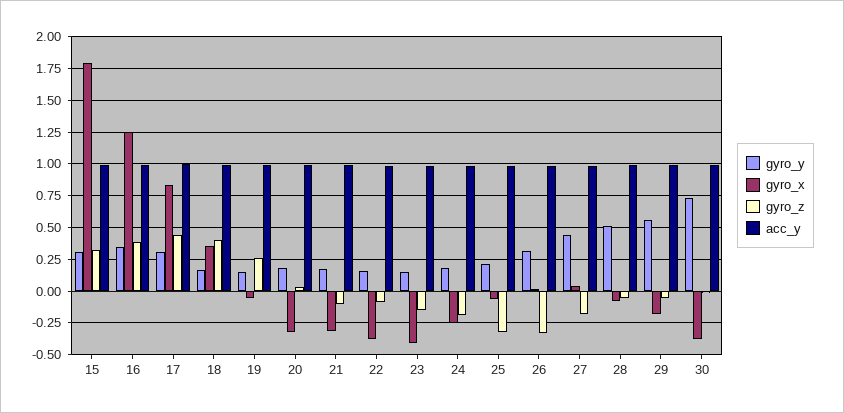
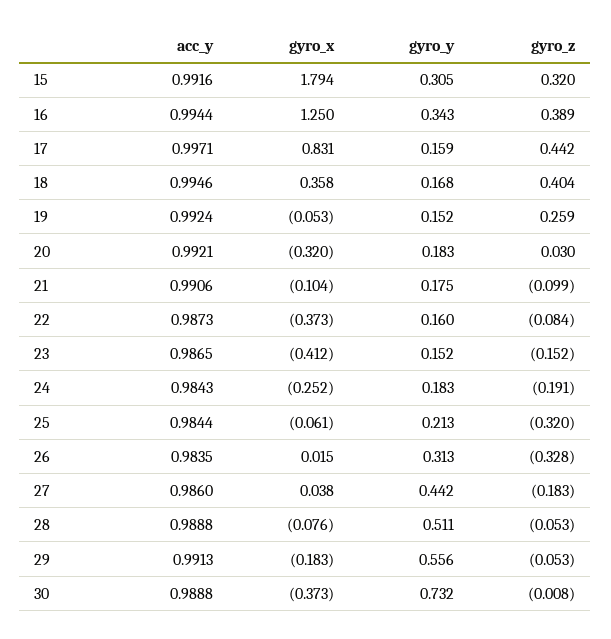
gyro_y, 17: 0.3 -> 0.159
gyro_x, 21: -0.3 -> -0.104

